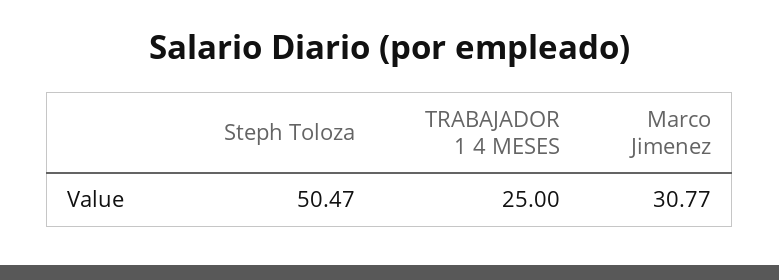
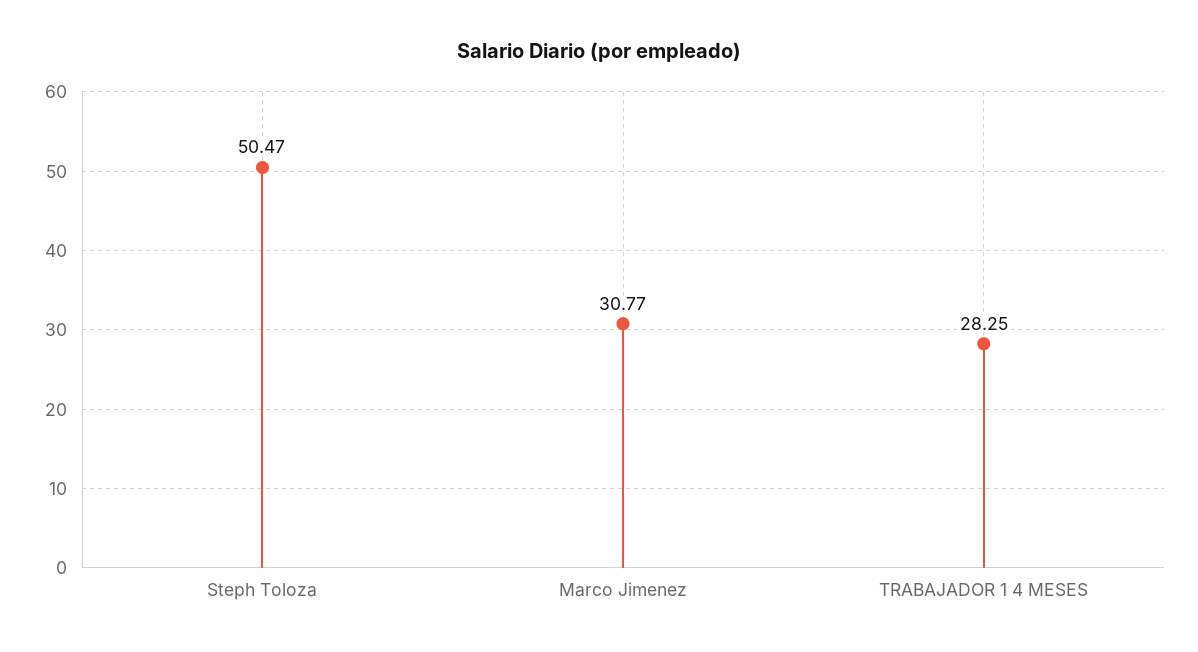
TRABAJADOR 1 4 MESES: 25 -> 28.25

